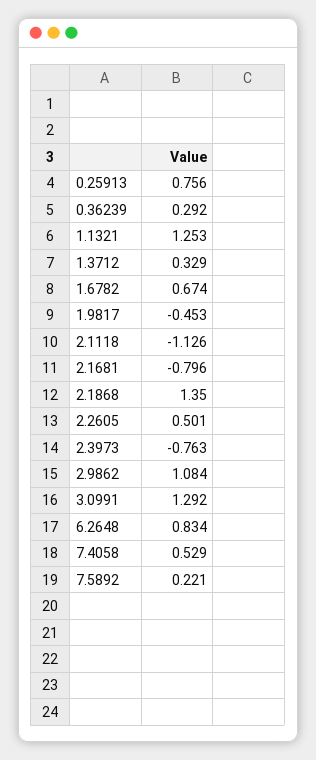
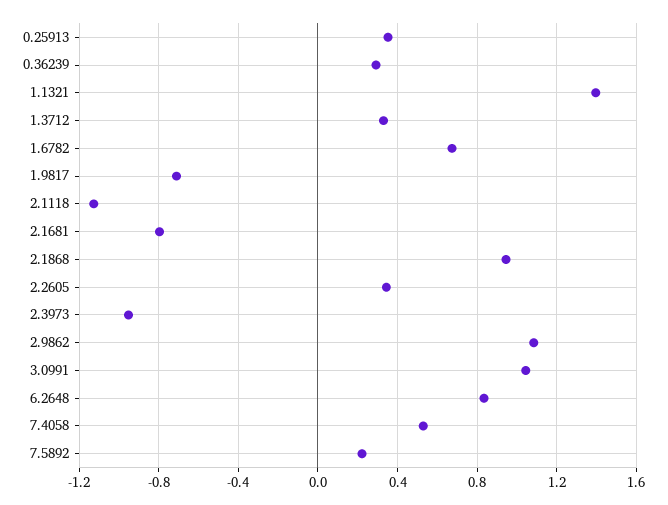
0.25913: 0.756 -> 0.35
1.1321: 1.253 -> 1.4
1.9817: -0.453 -> -0.7
2.1868: 1.35 -> 0.95
2.2605: 0.501 -> 0.35
2.3973: -0.763 -> -0.95
3.0991: 1.292 -> 1.05

